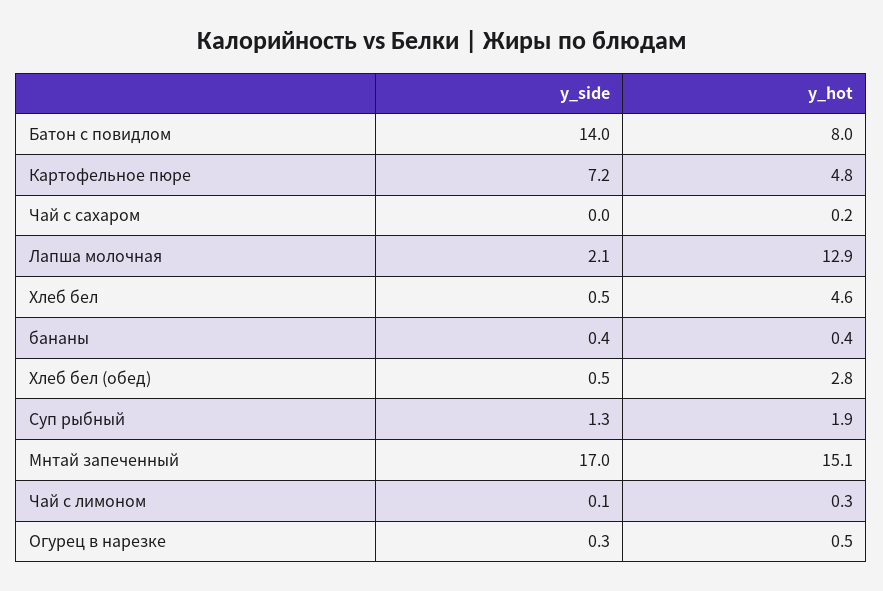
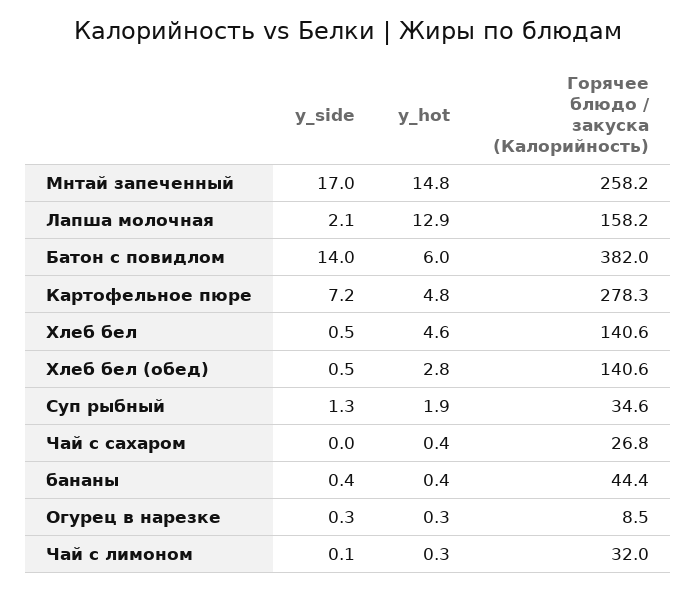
y_hot, Батон с повидлом: 8 -> 6
y_hot, Чай с сахаром: 0.2 -> 0.4
y_hot, Мнтай запеченный: 15.1 -> 14.8
y_hot, Огурец в нарезке: 0.5 -> 0.3
Горячее блюдо / закуска (Калорийность), Мнтай запеченный: none -> 258.2
Горячее блюдо / закуска (Калорийность), Лапша молочная: none -> 158.2
Горячее блюдо / закуска (Калорийность), Батон с повидлом: none -> 382
Горячее блюдо / закуска (Калорийность), Картофельное пюре: none -> 278.3
Горячее блюдо / закуска (Калорийность), Хлеб бел: none -> 140.6
Горячее блюдо / закуска (Калорийность), Хлеб бел (обед): none -> 140.6
Горячее блюдо / закуска (Калорийность), Суп рыбный: none -> 34.6
Горячее блюдо / закуска (Калорийность), Чай с сахаром: none -> 26.8
Горячее блюдо / закуска (Калорийность), бананы: none -> 44.4
Горячее блюдо / закуска (Калорийность), Огурец в нарезке: none -> 8.5
Горячее блюдо / закуска (Калорийность), Чай с лимоном: none -> 32

